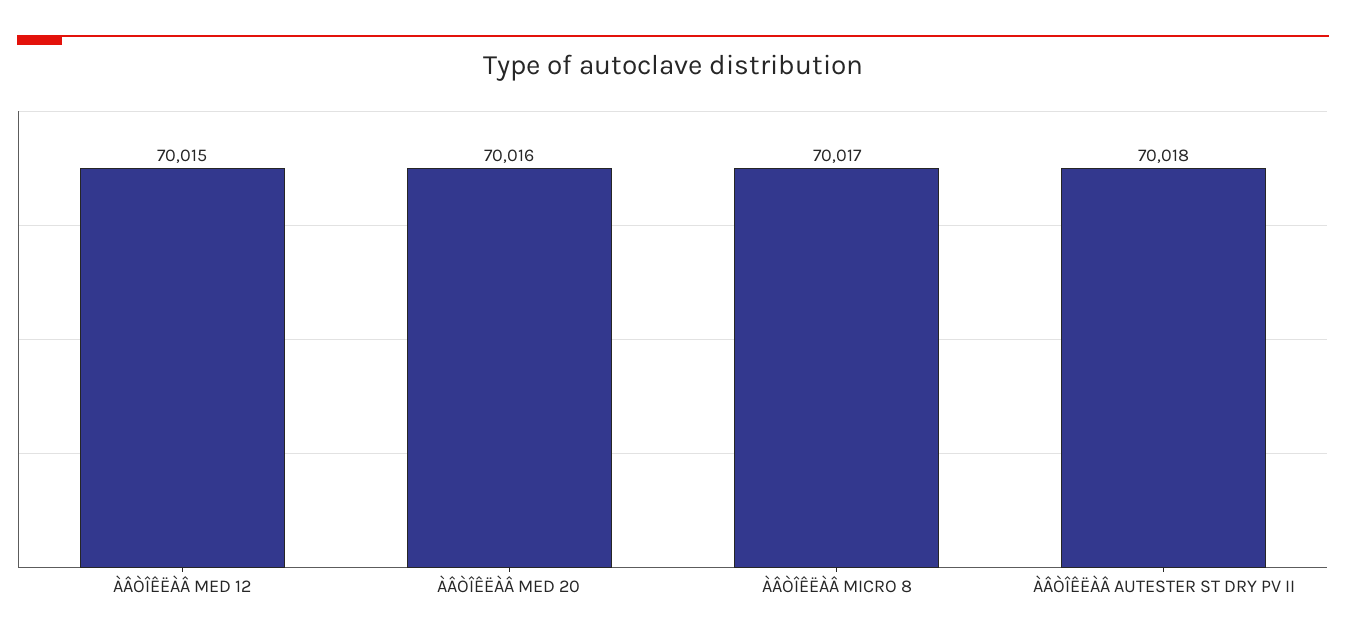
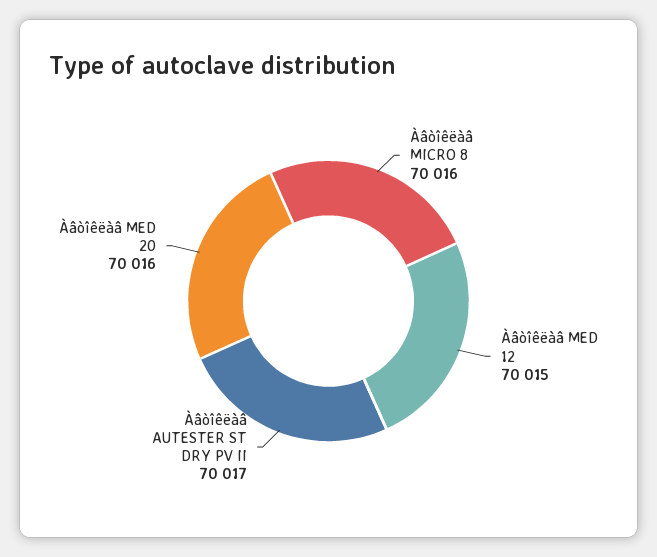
ÀÂÒÎÊËÀÂ MICRO 8: 70017 -> 70016
ÀÂÒÎÊËÀÂ AUTESTER ST DRY PV II: 70018 -> 70017

